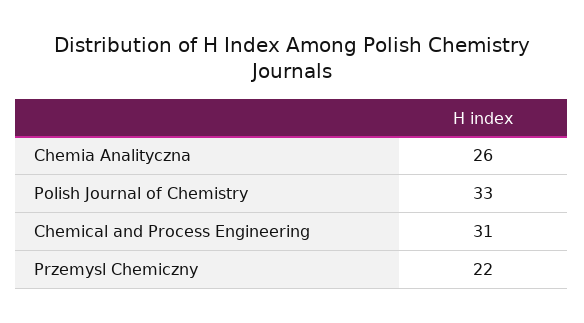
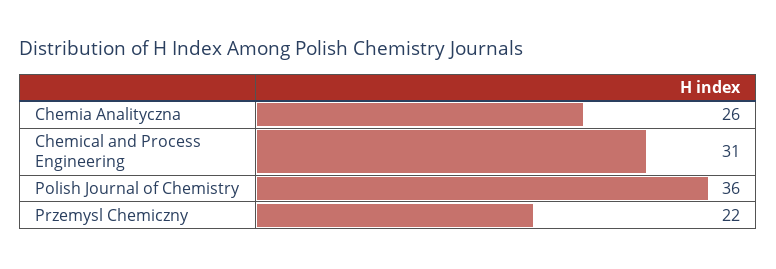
Polish Journal of Chemistry: 33 -> 36

